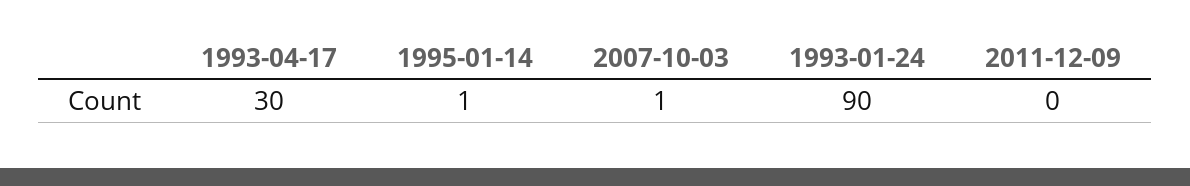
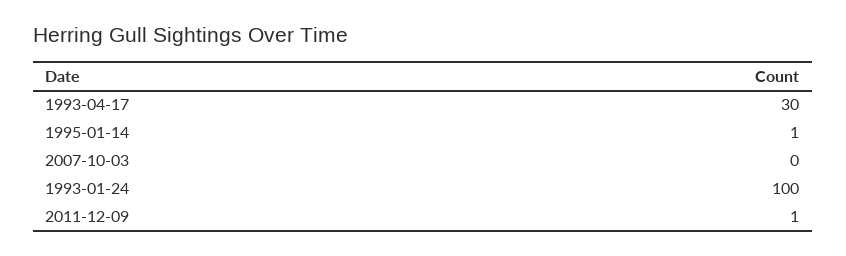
2007-10-03: 1 -> 0
1993-01-24: 90 -> 100
2011-12-09: 0 -> 1

